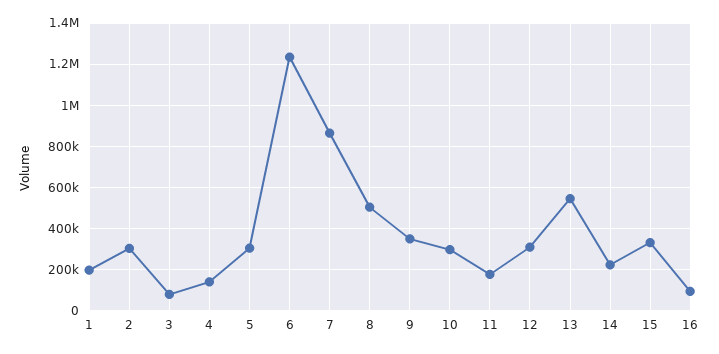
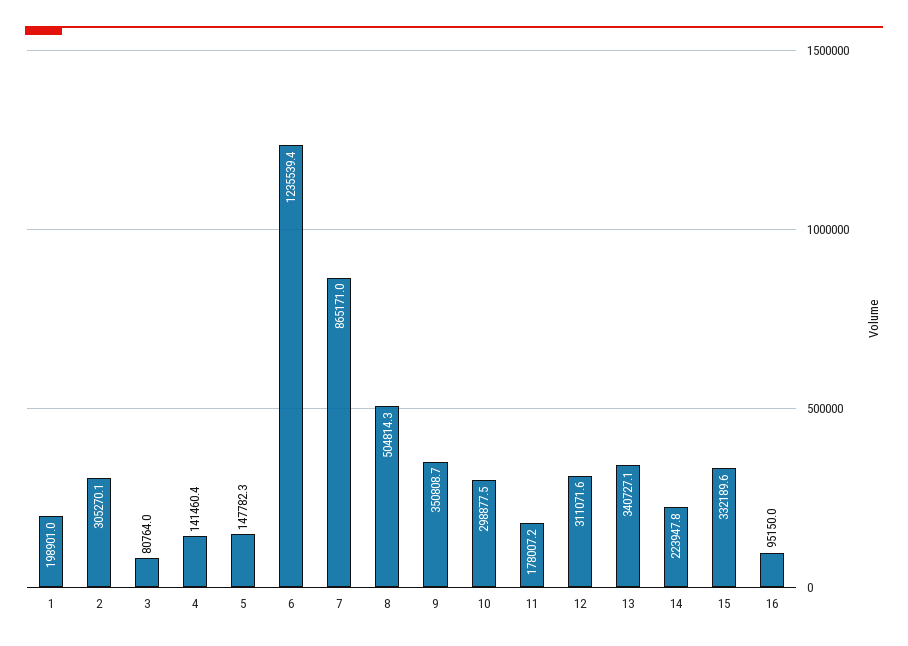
5: 300000 -> 147782.3
13: 550000 -> 340727.1

